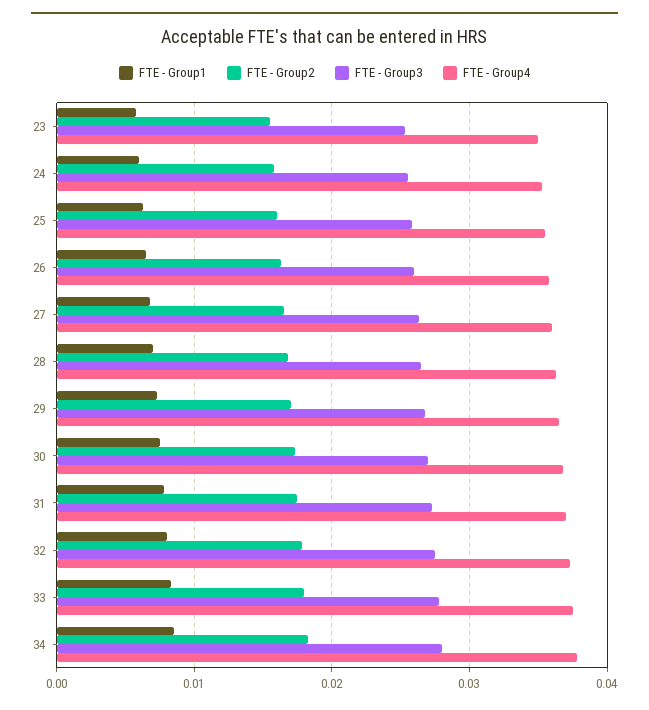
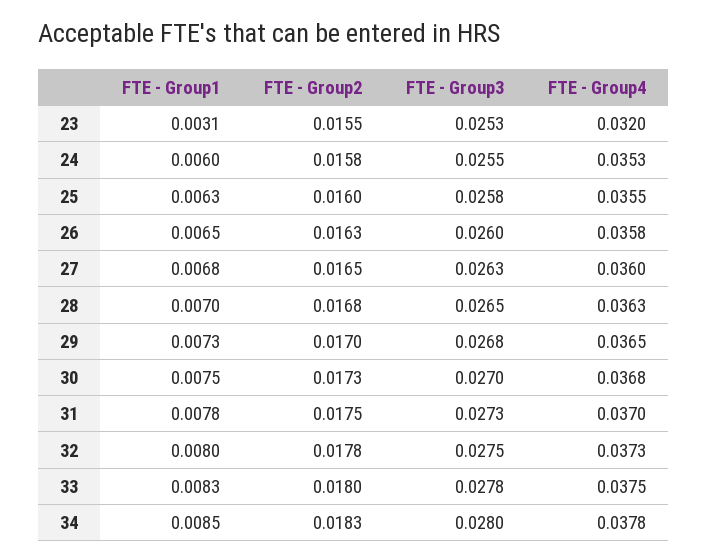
FTE - Group1, 23: 0.006 -> 0.0031
FTE - Group4, 23: 0.035 -> 0.032

